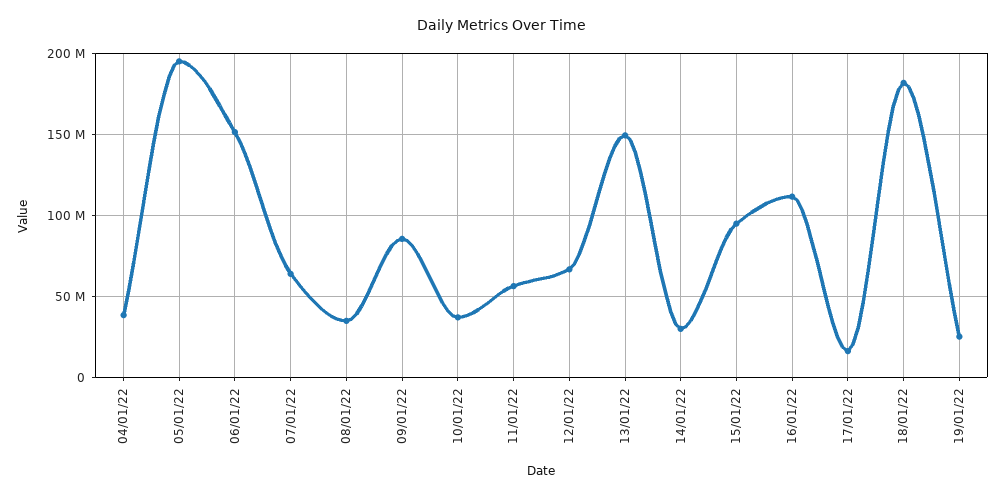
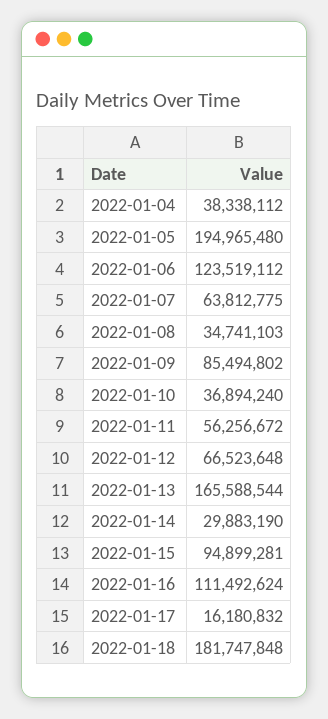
06/01/22: 150000000 -> 123519112
13/01/22: 150000000 -> 165588544
19/01/22: 25000000 -> none

